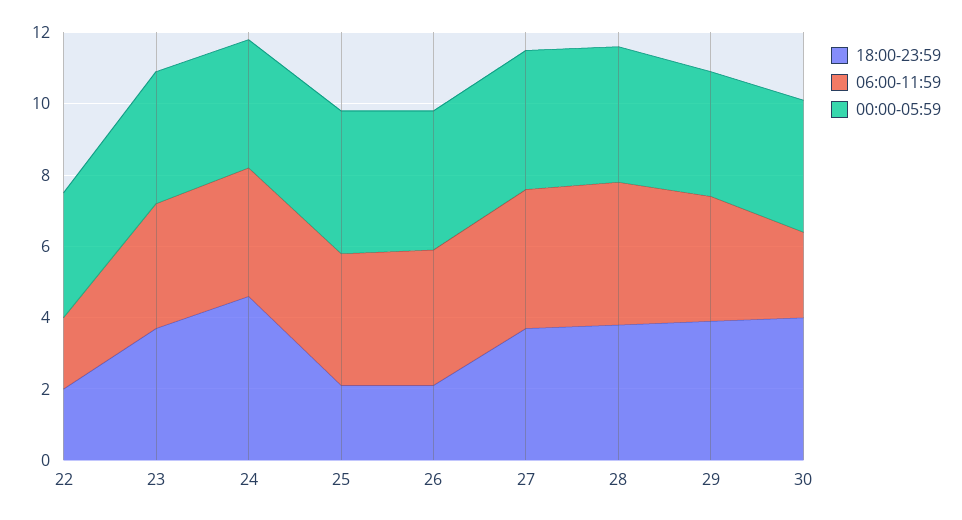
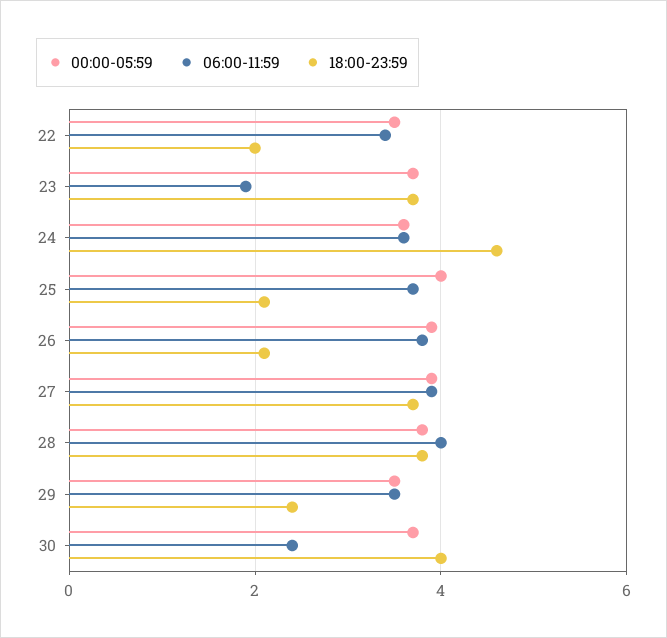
06:00-11:59, 22: 2 -> 3.5
06:00-11:59, 23: 3.5 -> 2
18:00-23:59, 29: 4 -> 2.5

